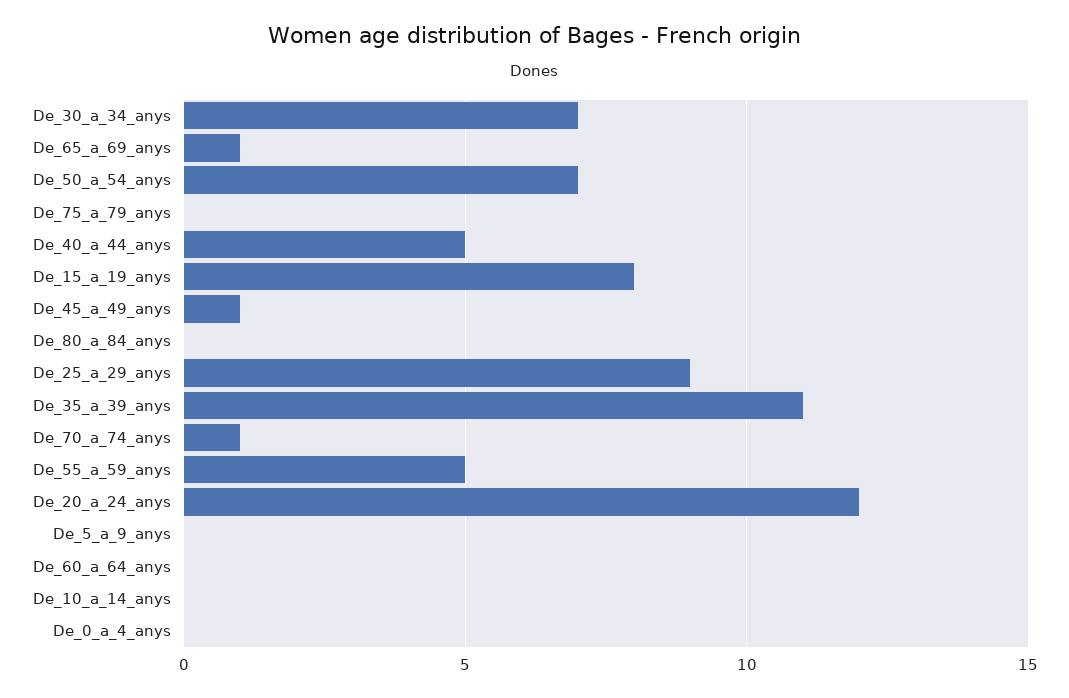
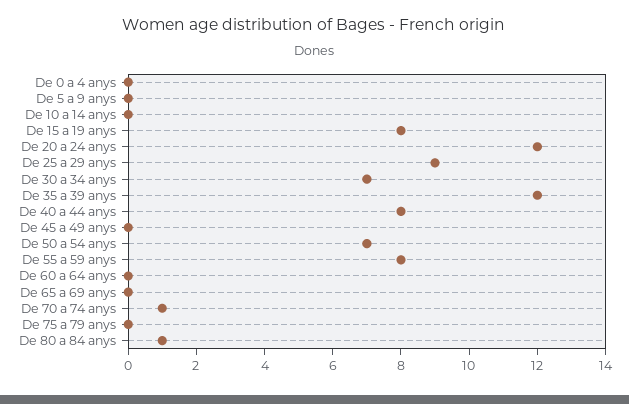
De_65_a_69_anys: 1 -> 0
De_40_a_44_anys: 5 -> 8
De_45_a_49_anys: 1 -> 0
De_80_a_84_anys: 0 -> 1
De_35_a_39_anys: 11 -> 12
De_55_a_59_anys: 5 -> 8

